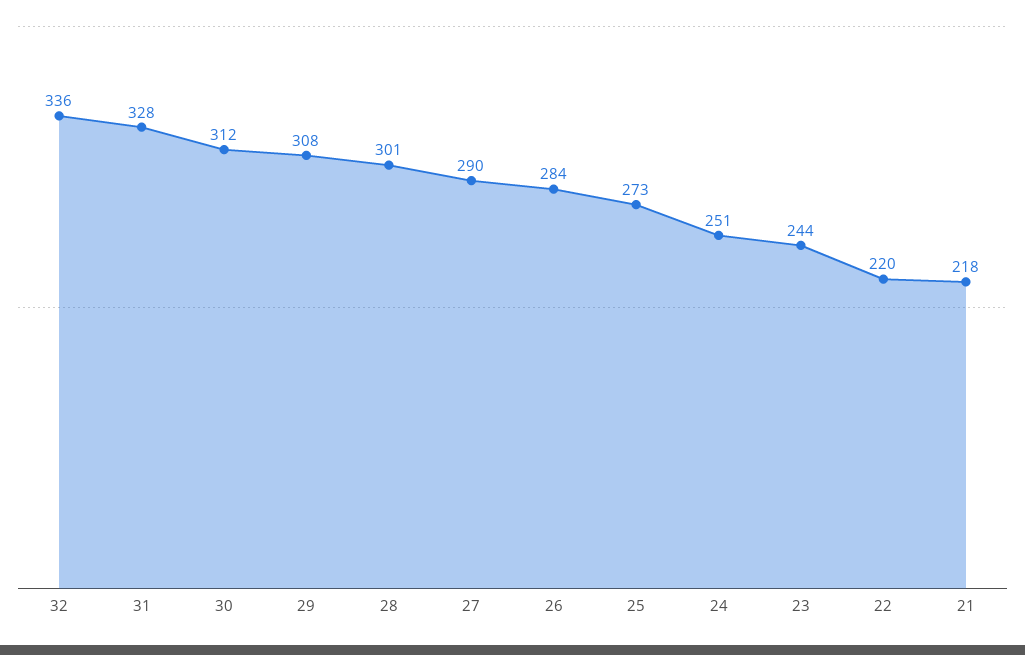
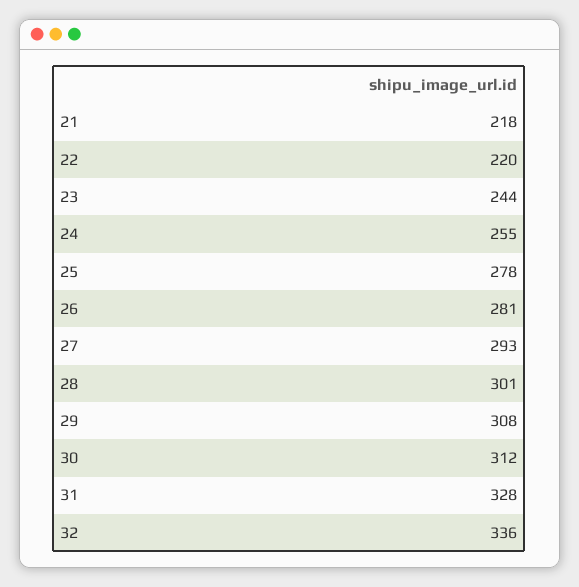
27: 290 -> 293
26: 284 -> 281
25: 273 -> 278
24: 251 -> 255

